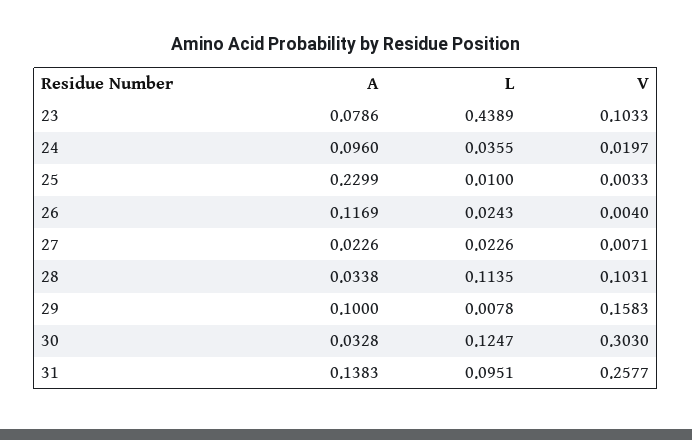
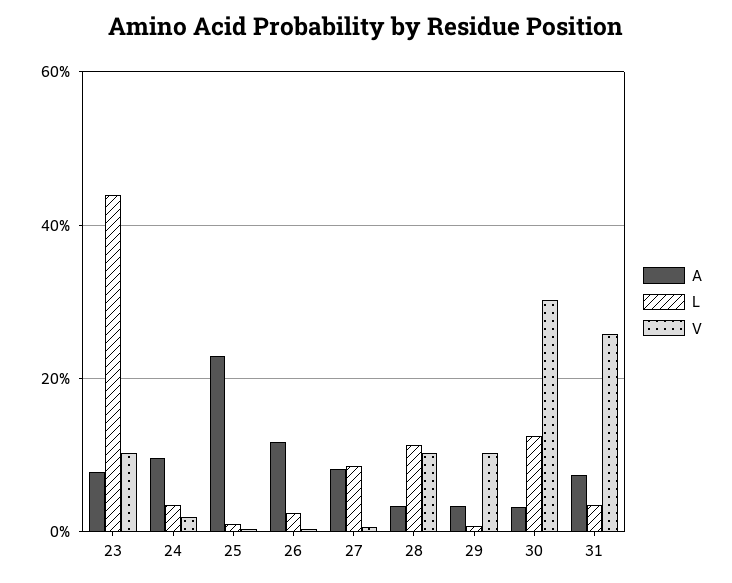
A, 27: 0.0226 -> 0.08
L, 27: 0.0226 -> 0.08
A, 29: 0.1 -> 0.04
V, 29: 0.1583 -> 0.1
A, 31: 0.1383 -> 0.08
L, 31: 0.0951 -> 0.04

